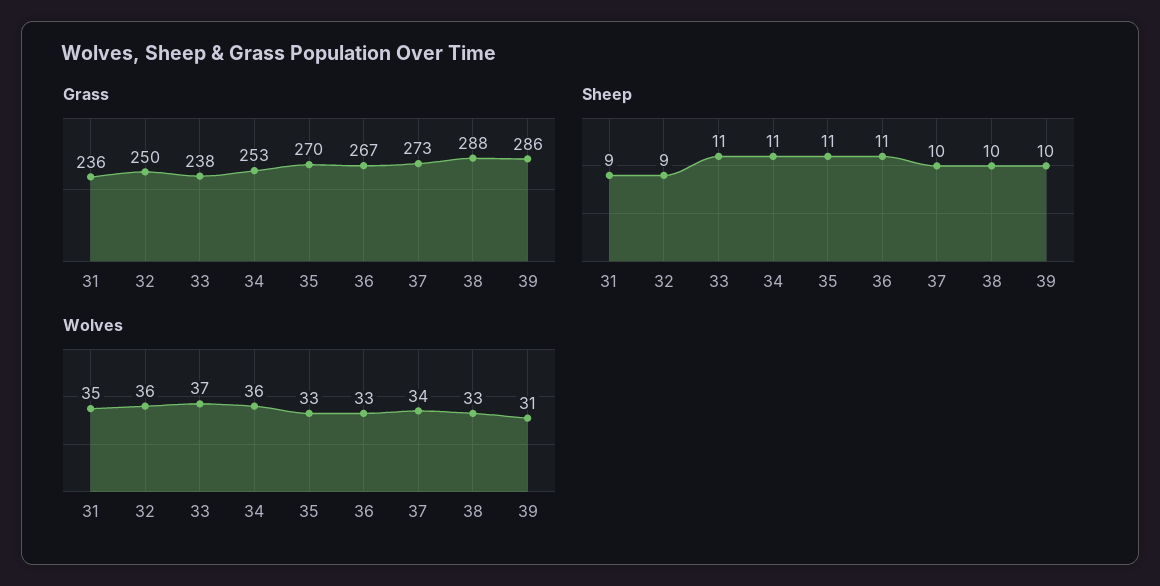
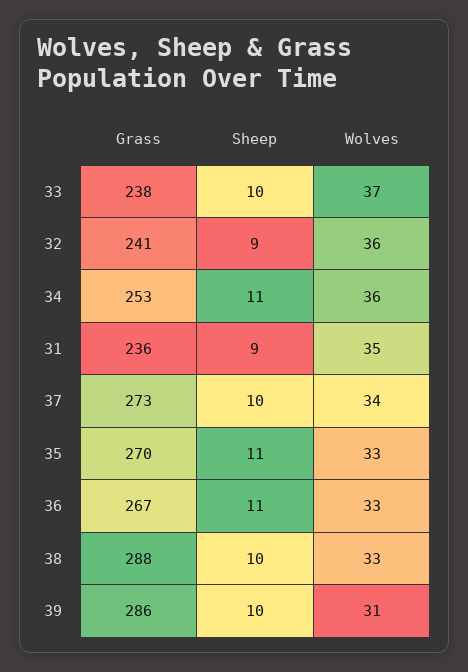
Grass, 32: 250 -> 241
Sheep, 33: 11 -> 10

